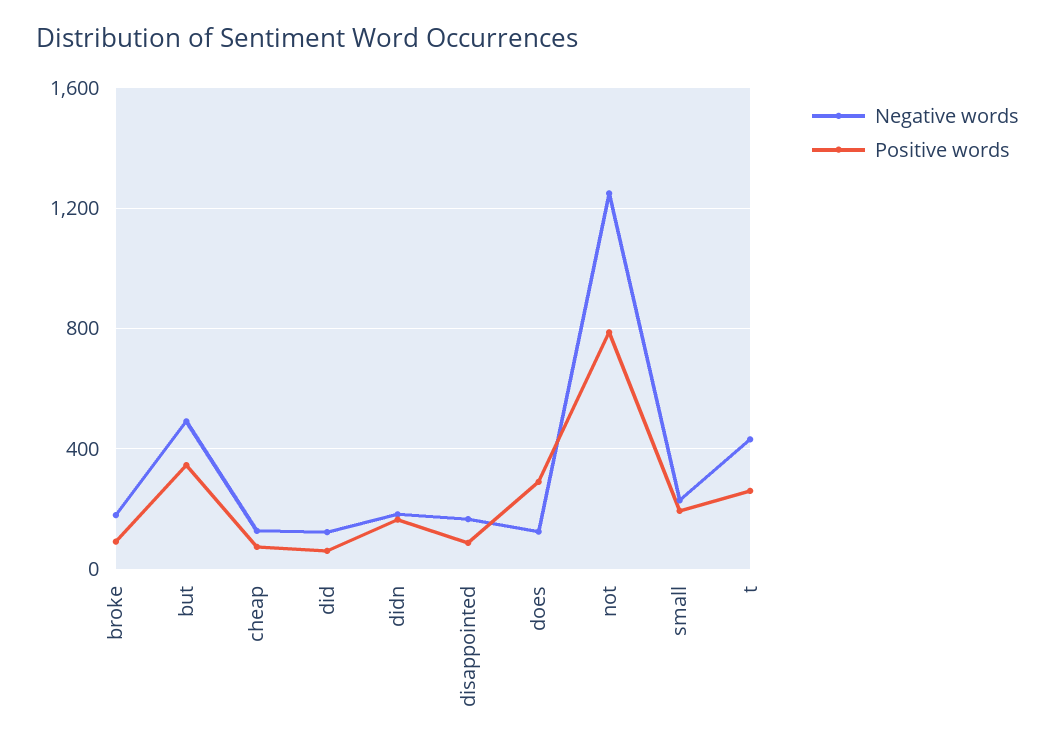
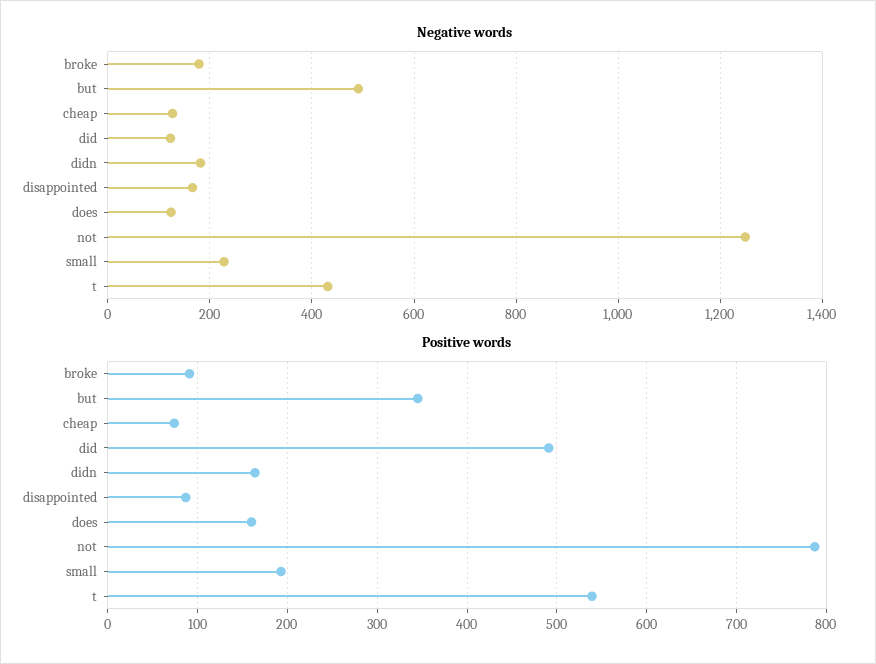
Positive words, did: 50 -> 490
Positive words, does: 300 -> 160
Positive words, t: 250 -> 540

